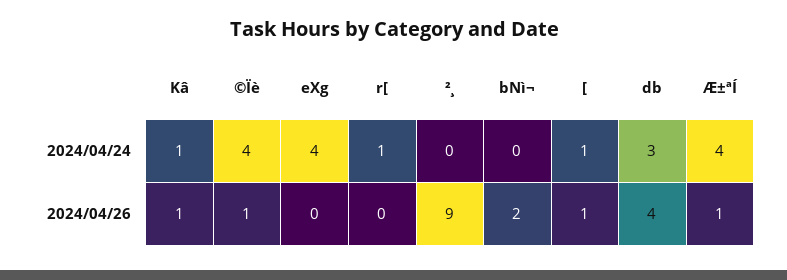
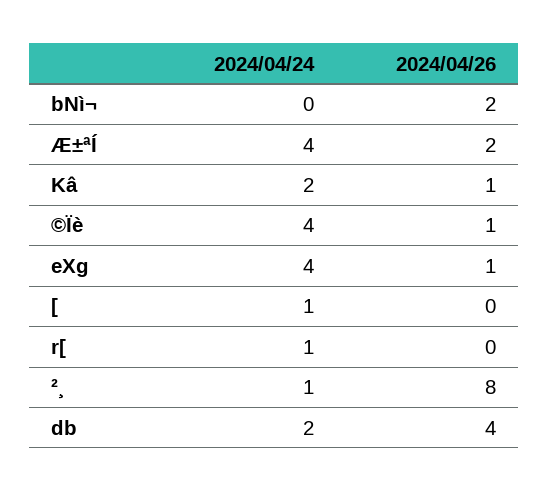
Kâ, 2024/04/24: 1 -> 2
²¸, 2024/04/24: 0 -> 1
db, 2024/04/24: 3 -> 2
eXg, 2024/04/26: 0 -> 1
²¸, 2024/04/26: 9 -> 8
[, 2024/04/26: 1 -> 0
Æ±ªÍ, 2024/04/26: 1 -> 2

